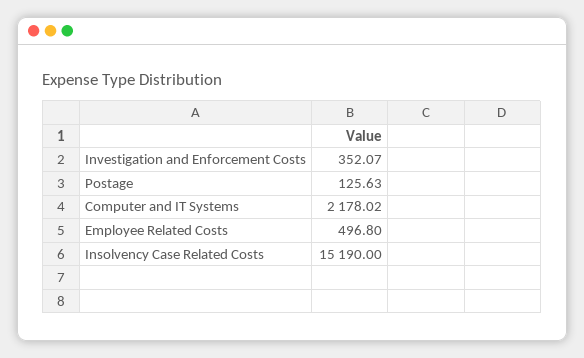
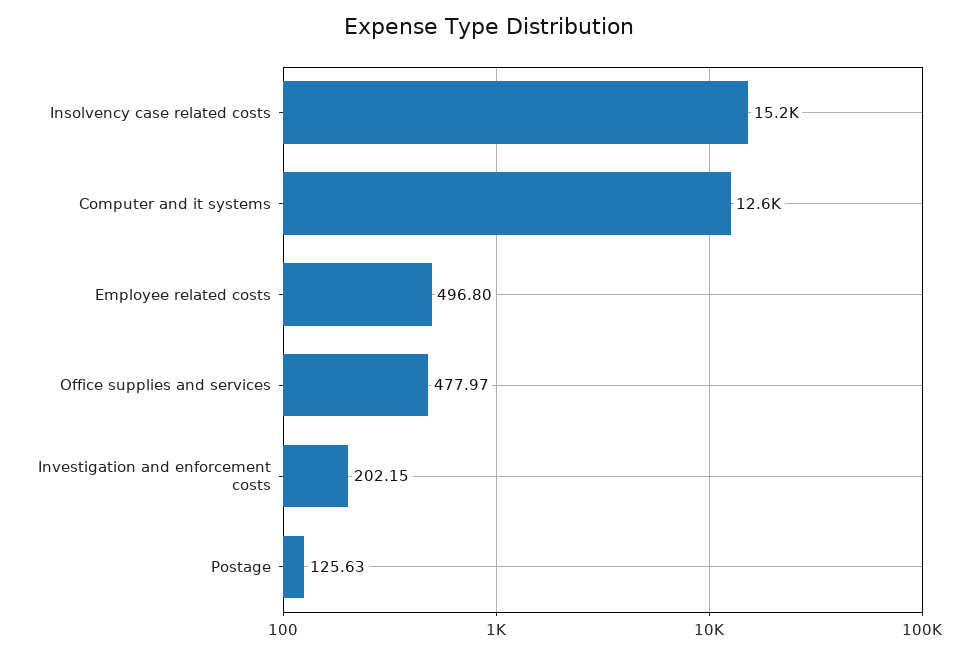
Investigation and Enforcement Costs: 352.07 -> 202.15
Computer and IT Systems: 2178.02 -> 12600
Office supplies and services: none -> 477.97

